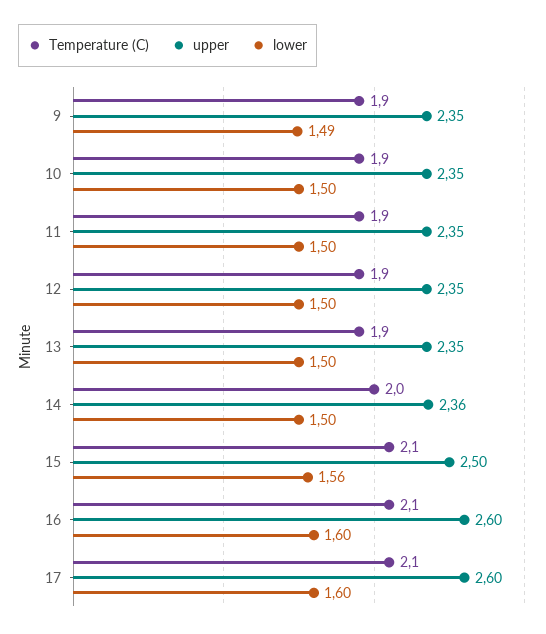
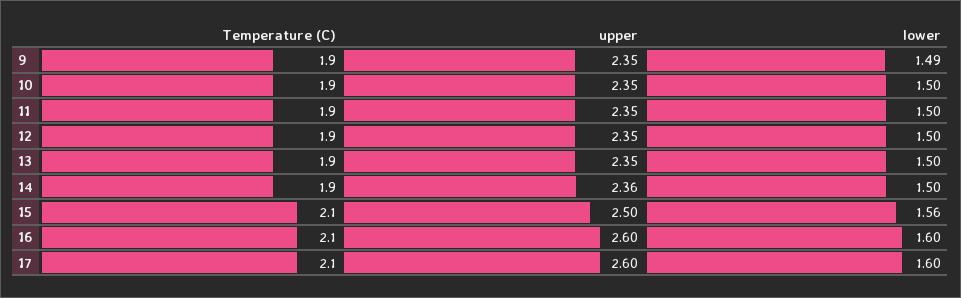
Temperature (C), 14: 2 -> 1.9

